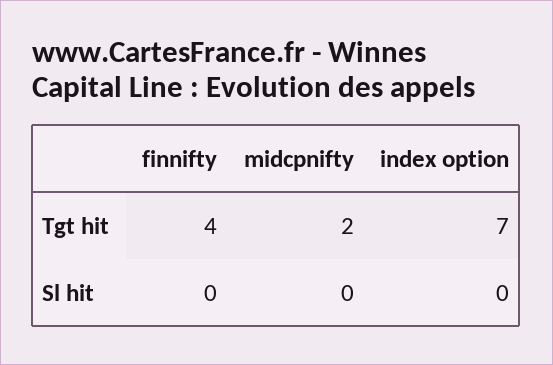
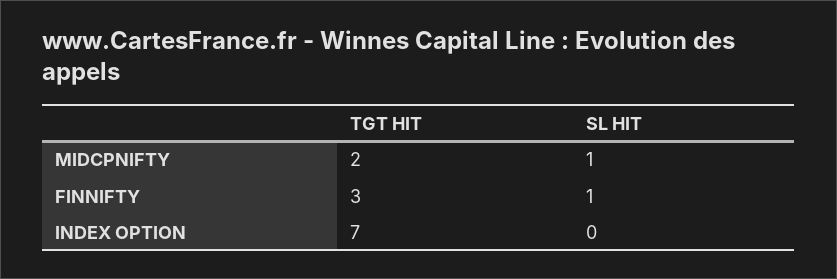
finnifty, Tgt hit: 4 -> 3
finnifty, Sl hit: 0 -> 1
midcpnifty, Sl hit: 0 -> 1

